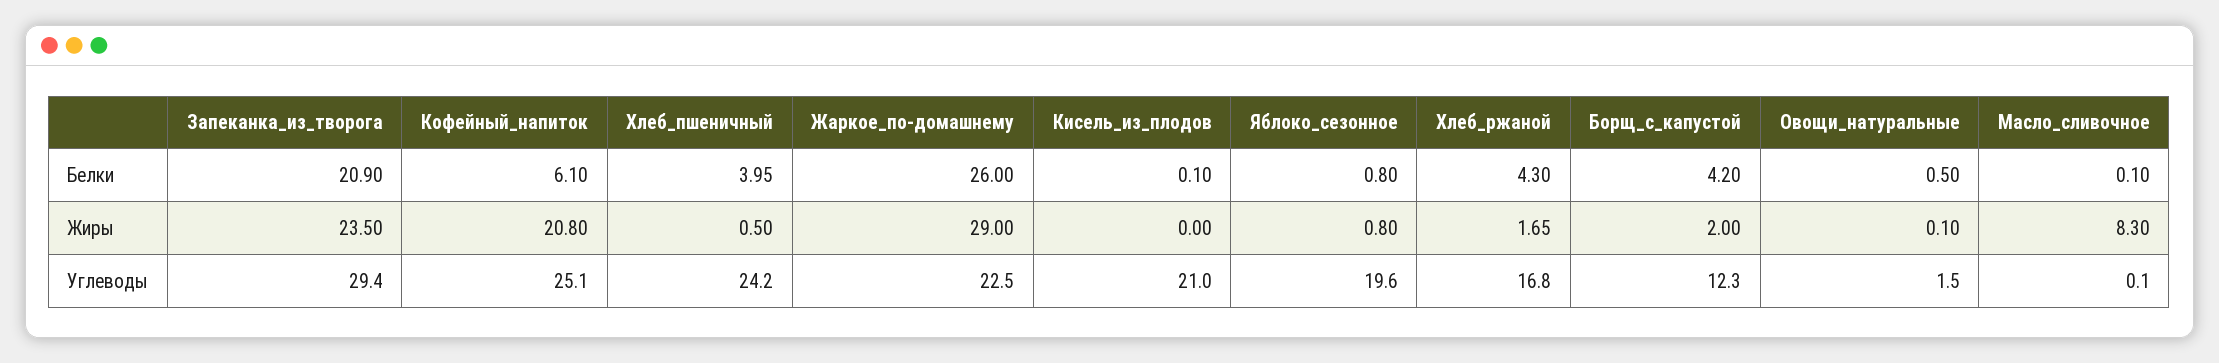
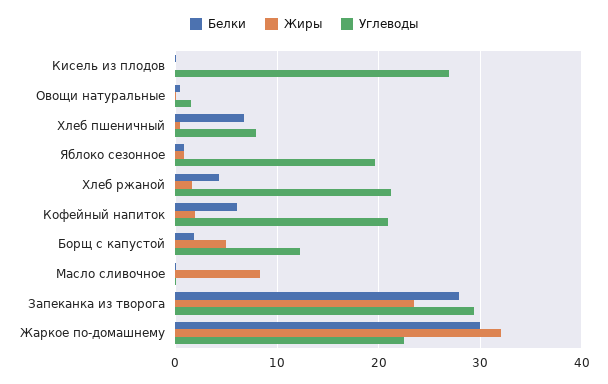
Белки, Запеканка_из_творога: 20.9 -> 28
Белки, Хлеб_пшеничный: 3.95 -> 7
Белки, Жаркое_по-домашнему: 26 -> 30
Белки, Борщ_с_капустой: 4.2 -> 2
Жиры, Кофейный_напиток: 20.8 -> 2
Жиры, Жаркое_по-домашнему: 29 -> 32
Жиры, Борщ_с_капустой: 2 -> 5
Углеводы, Кофейный_напиток: 25.1 -> 21
Углеводы, Хлеб_пшеничный: 24.2 -> 8
Углеводы, Кисель_из_плодов: 21 -> 27
Углеводы, Хлеб_ржаной: 16.8 -> 21

